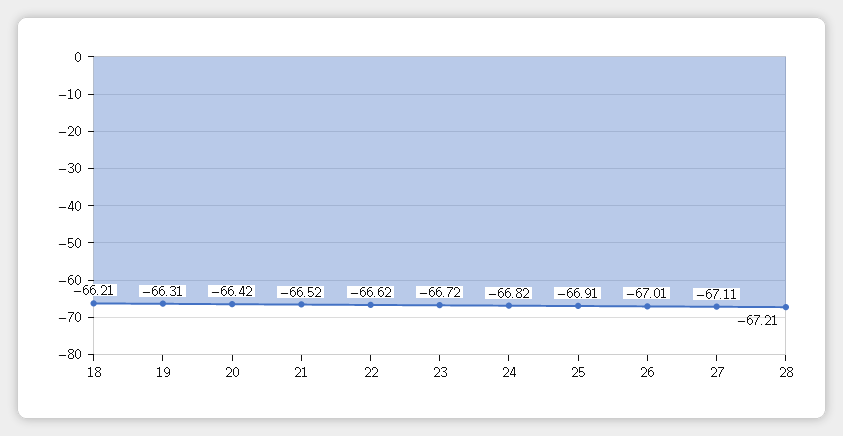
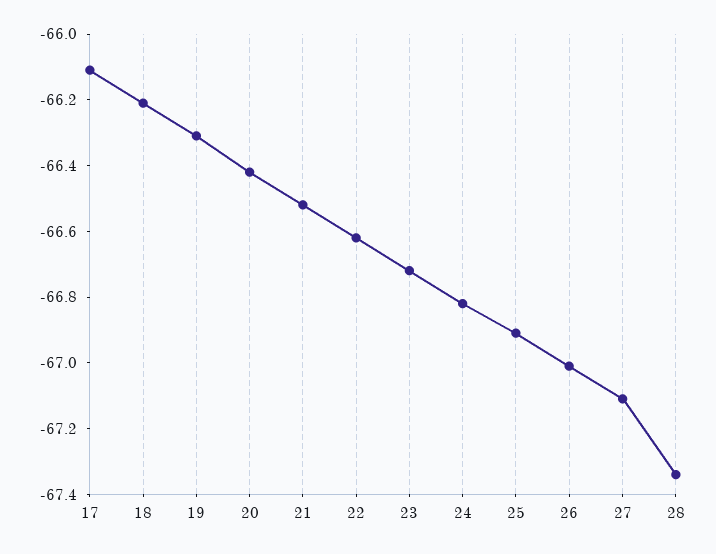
28: -67.21 -> -67.35
17: none -> -66.1

